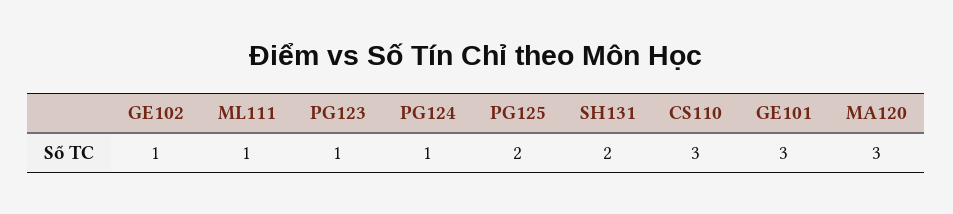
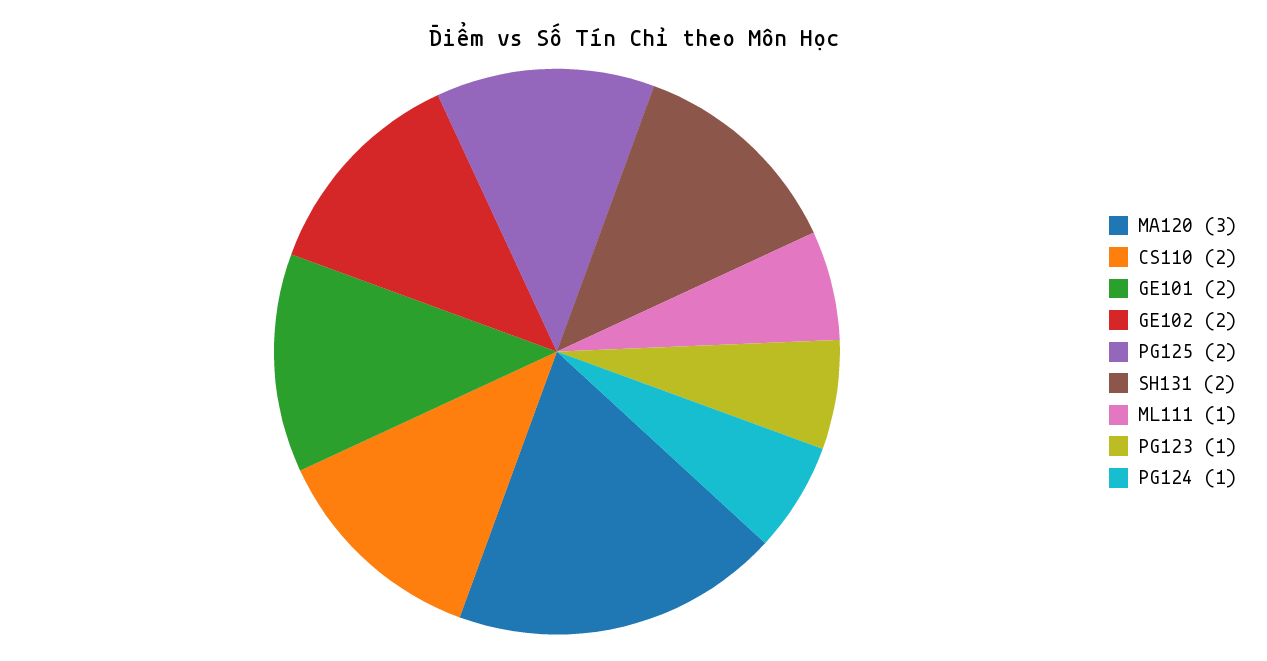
GE102: 1 -> 2
CS110: 3 -> 2
GE101: 3 -> 2

